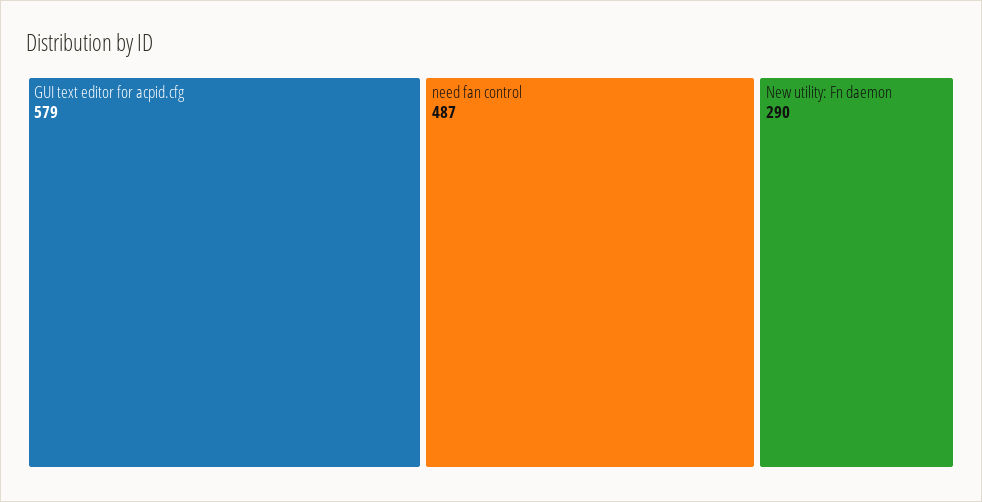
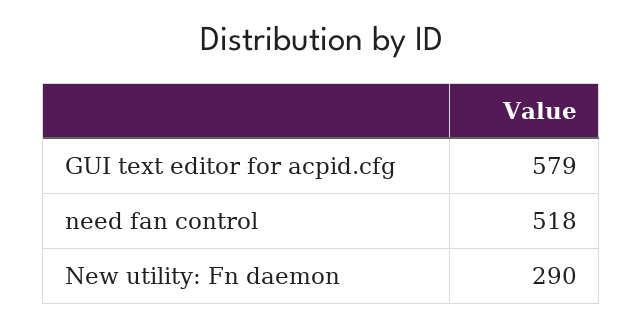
need fan control: 487 -> 518

